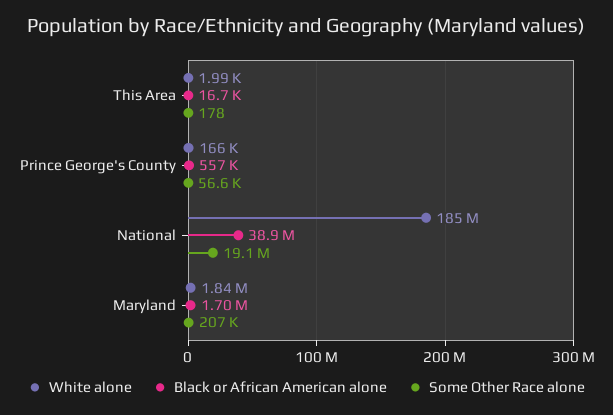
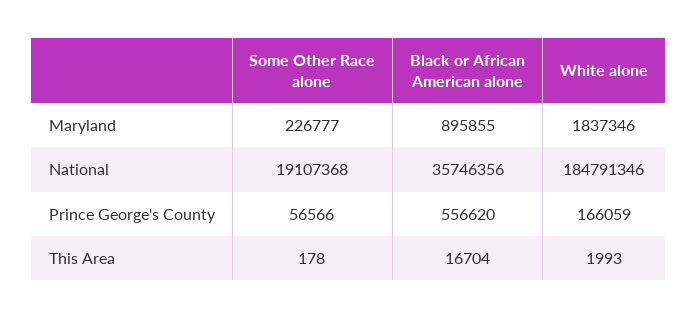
Black or African American alone, National: 38900000 -> 35746356
Black or African American alone, Maryland: 1700000 -> 895855
Some Other Race alone, Maryland: 207000 -> 226777

